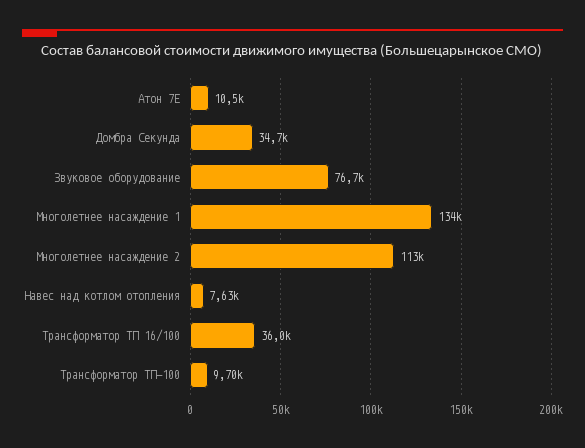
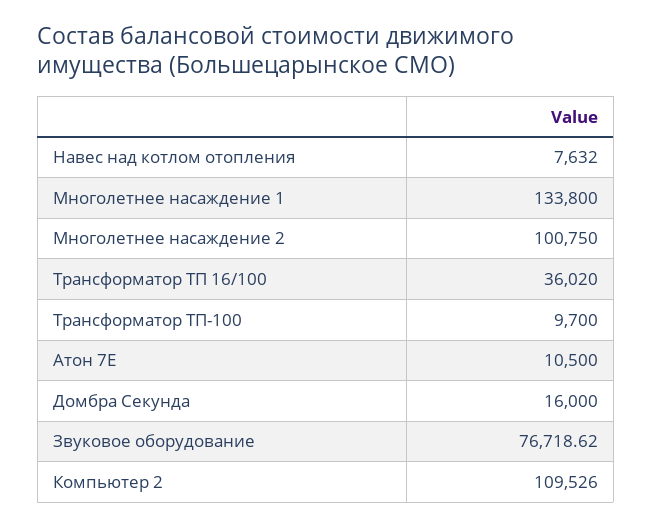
Домбра Секунда: 34700 -> 16000
Многолетнее насаждение 2: 113000 -> 100750
Компьютер 2: none -> 109526

